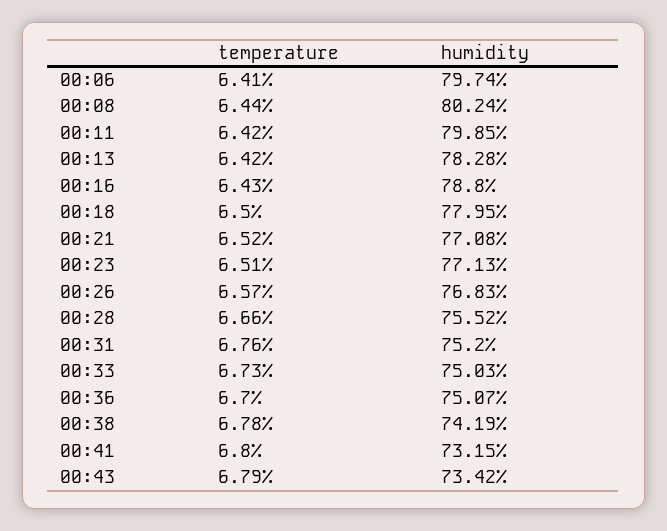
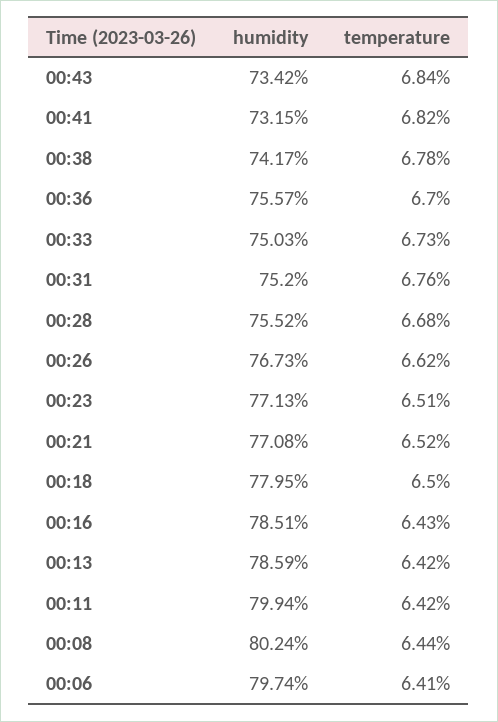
humidity, 00:11: 79.85 -> 79.94
humidity, 00:13: 78.28 -> 78.59
humidity, 00:16: 78.8 -> 78.51
temperature, 00:26: 6.57 -> 6.62
humidity, 00:26: 76.83 -> 76.73
temperature, 00:28: 6.66 -> 6.68
humidity, 00:36: 75.07 -> 75.57
humidity, 00:38: 74.19 -> 74.17
temperature, 00:41: 6.8 -> 6.82
temperature, 00:43: 6.79 -> 6.84

